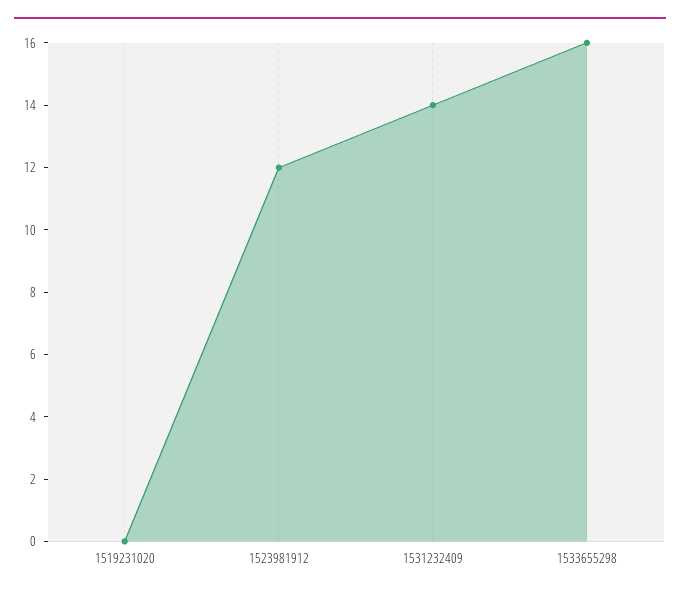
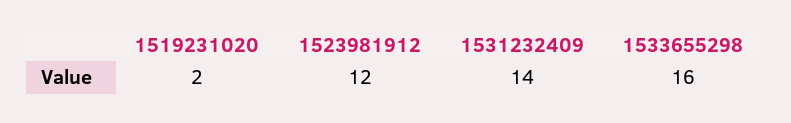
1519231020: 0 -> 2

